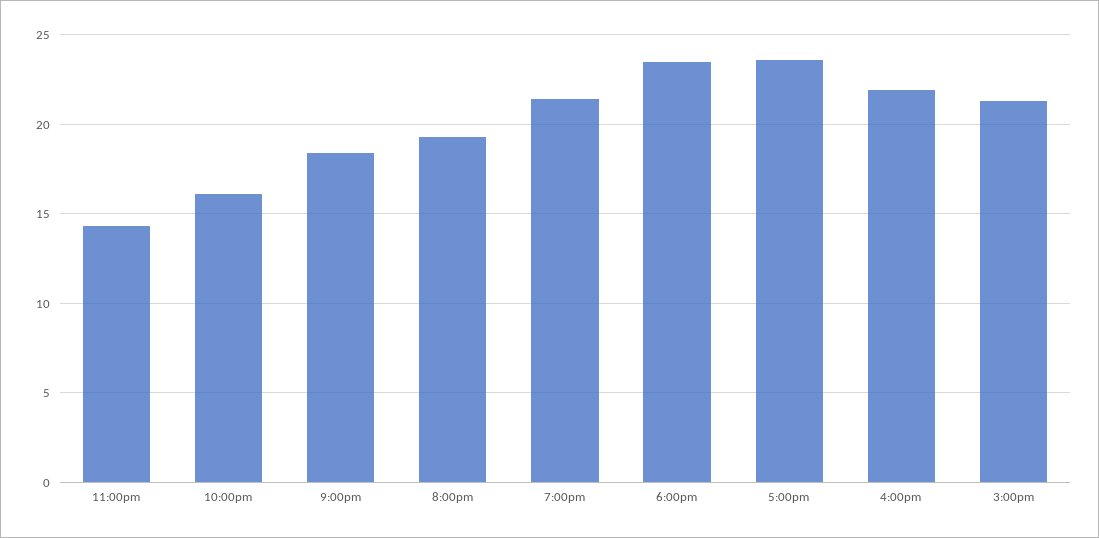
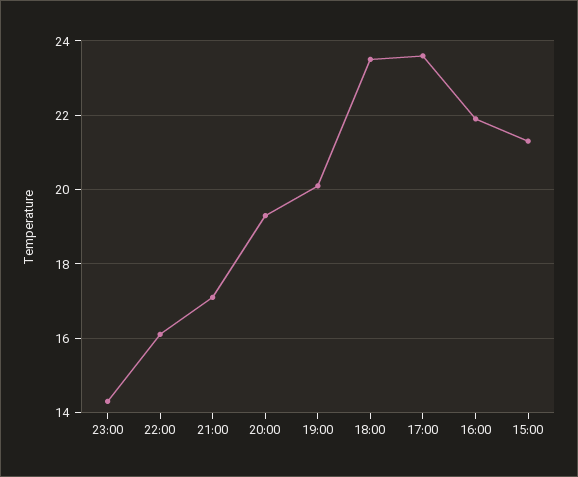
9:00pm: 18.5 -> 17
7:00pm: 21.5 -> 20

